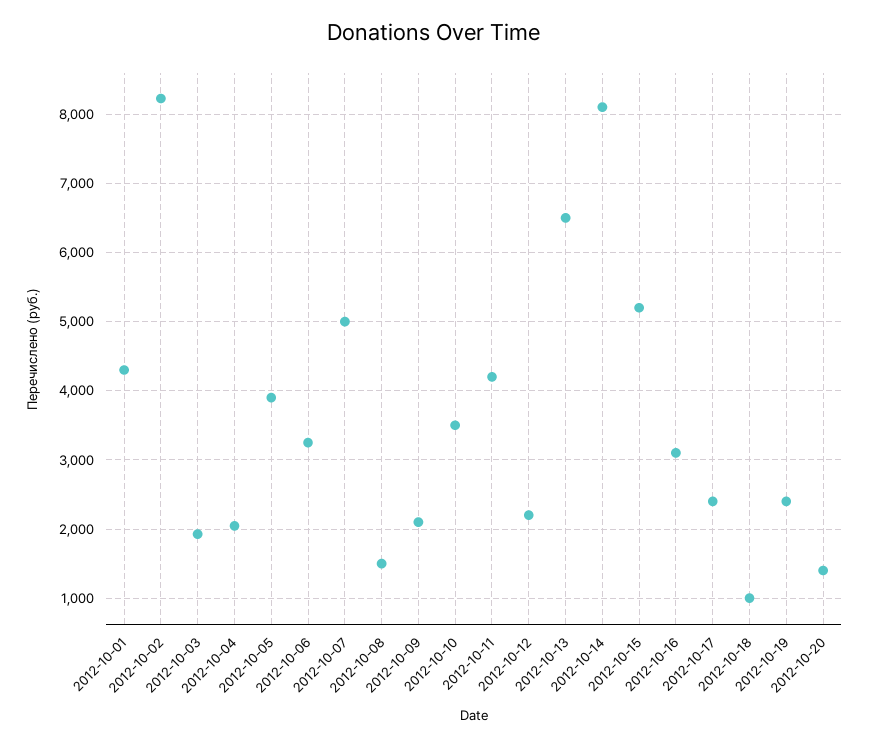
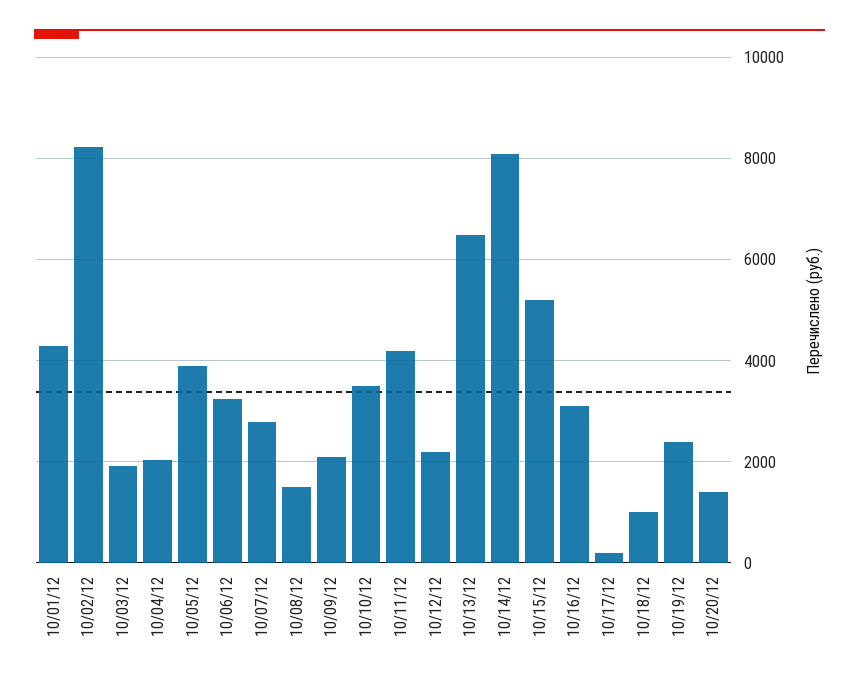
2012-10-07: 5000 -> 2800
2012-10-17: 2400 -> 200

